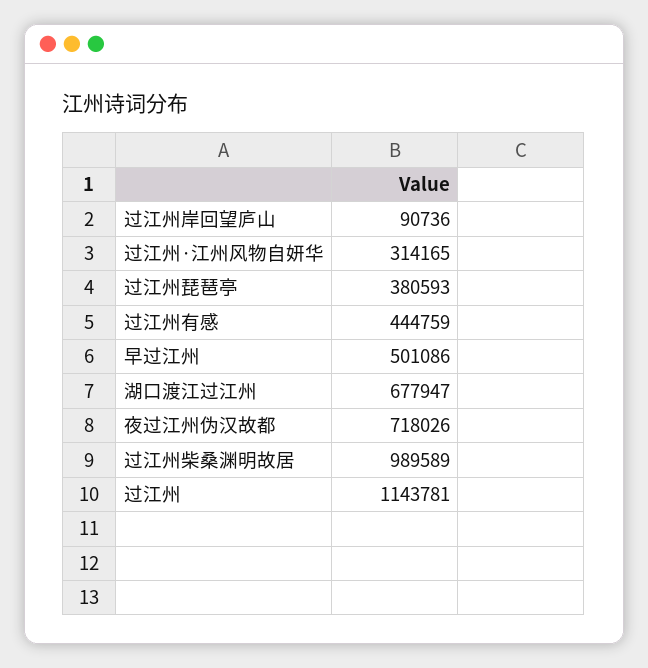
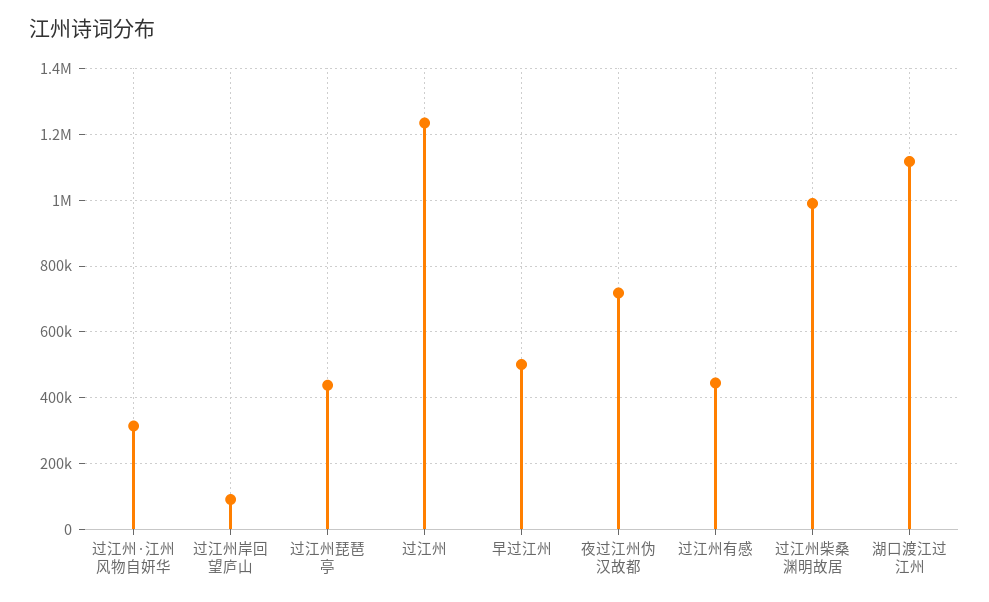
过江州琵琶亭: 380593 -> 440000
湖口渡江过江州: 677947 -> 1120000
过江州: 1143781 -> 1240000

